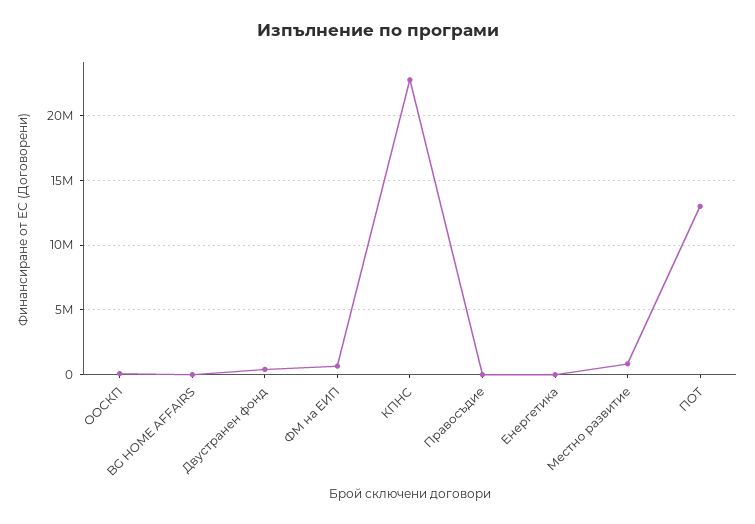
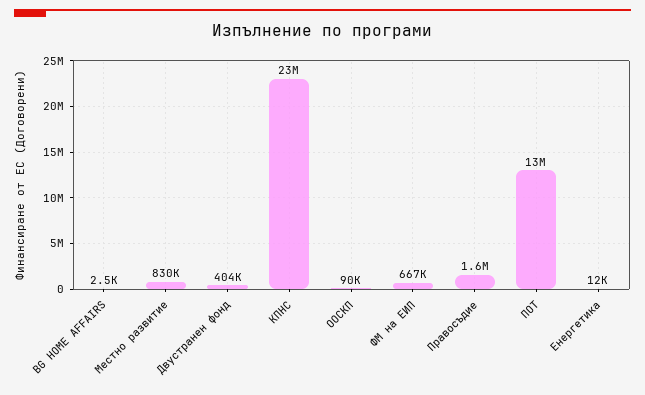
Правосъдие: 0 -> 1600000

